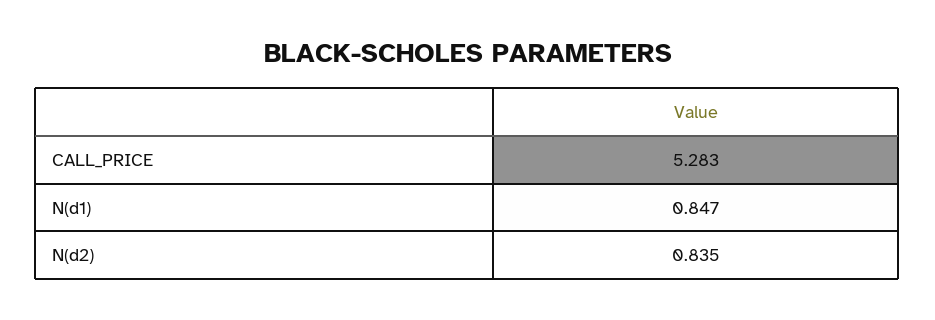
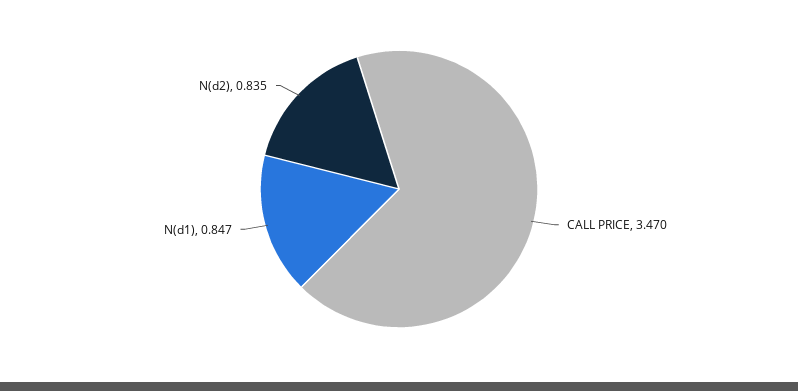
CALL_PRICE: 5.283 -> 3.47

